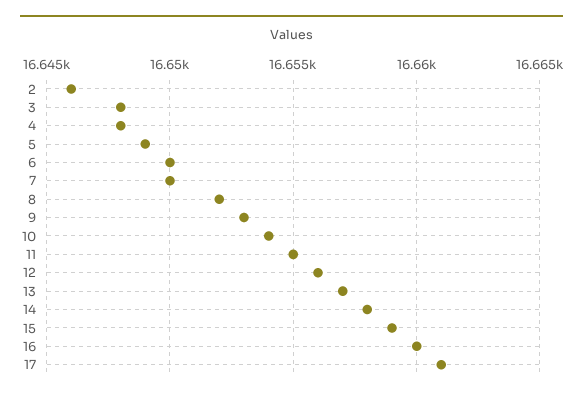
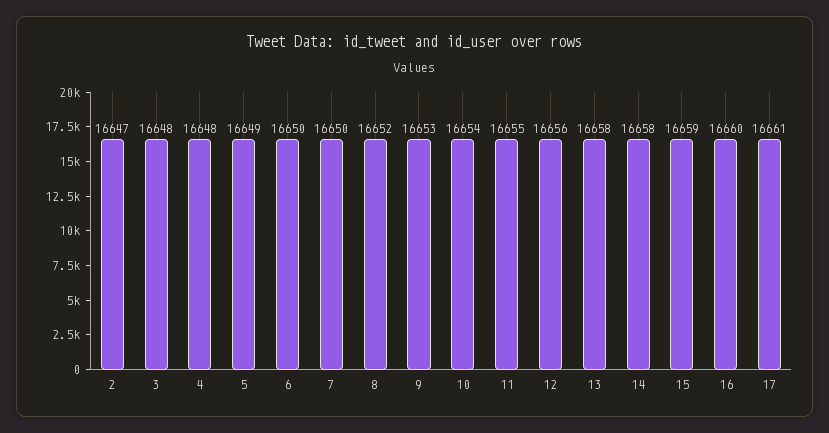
2: 16646 -> 16647
13: 16657 -> 16658

